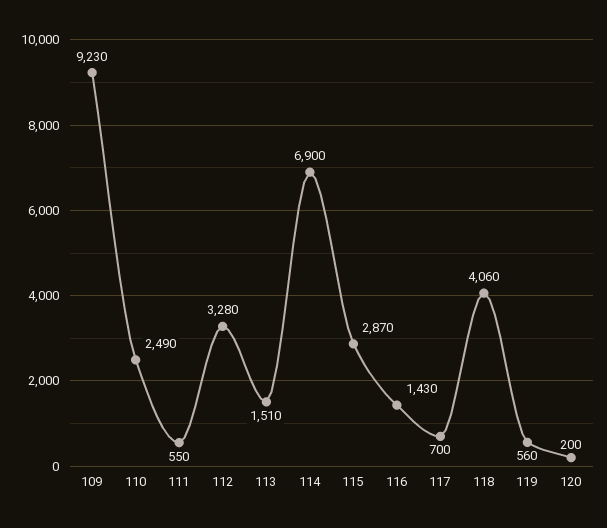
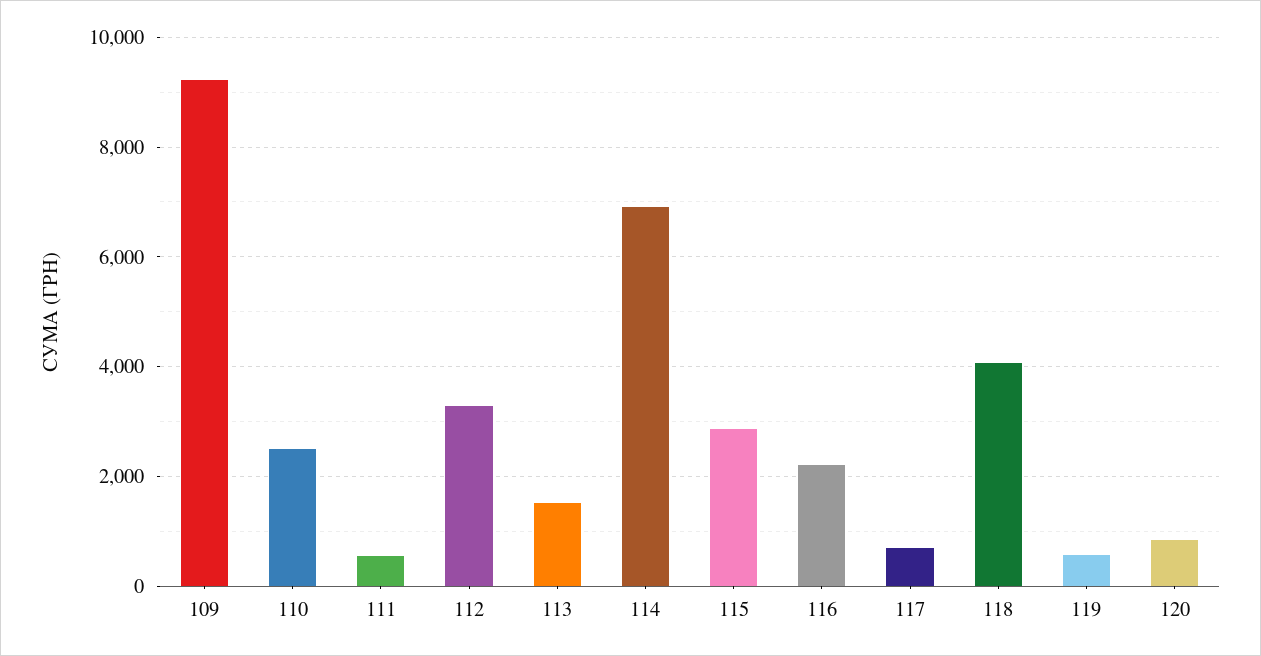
116: 1430 -> 2200
120: 200 -> 800

